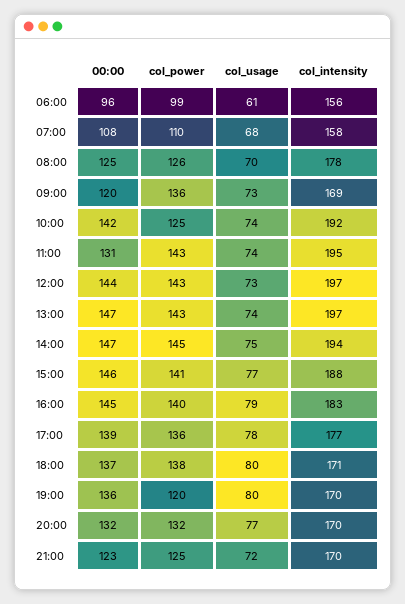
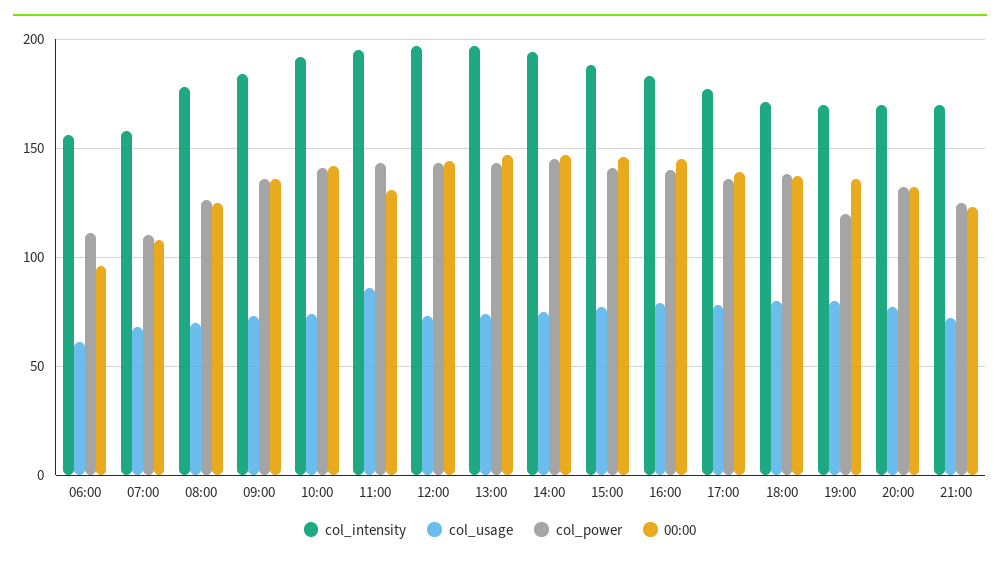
col_power, 06:00: 99 -> 110
00:00, 09:00: 120 -> 135
col_intensity, 09:00: 169 -> 185
col_power, 10:00: 125 -> 140
col_usage, 11:00: 74 -> 85

